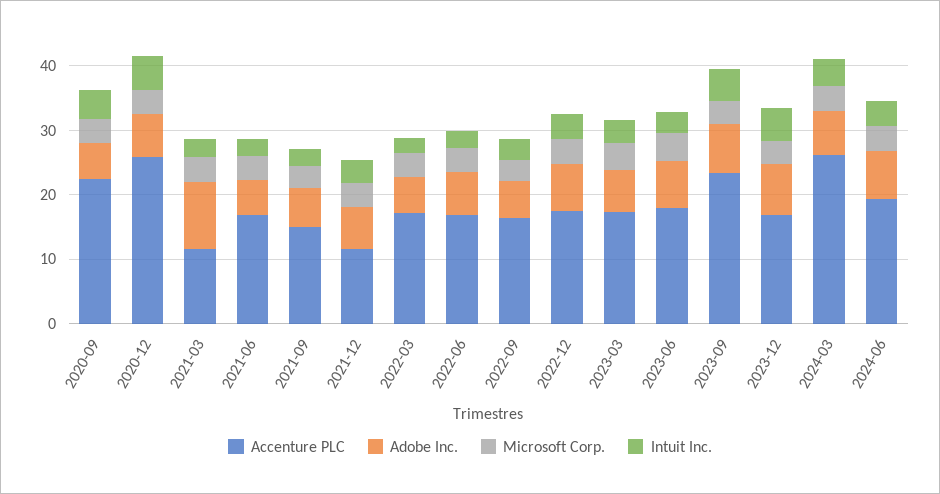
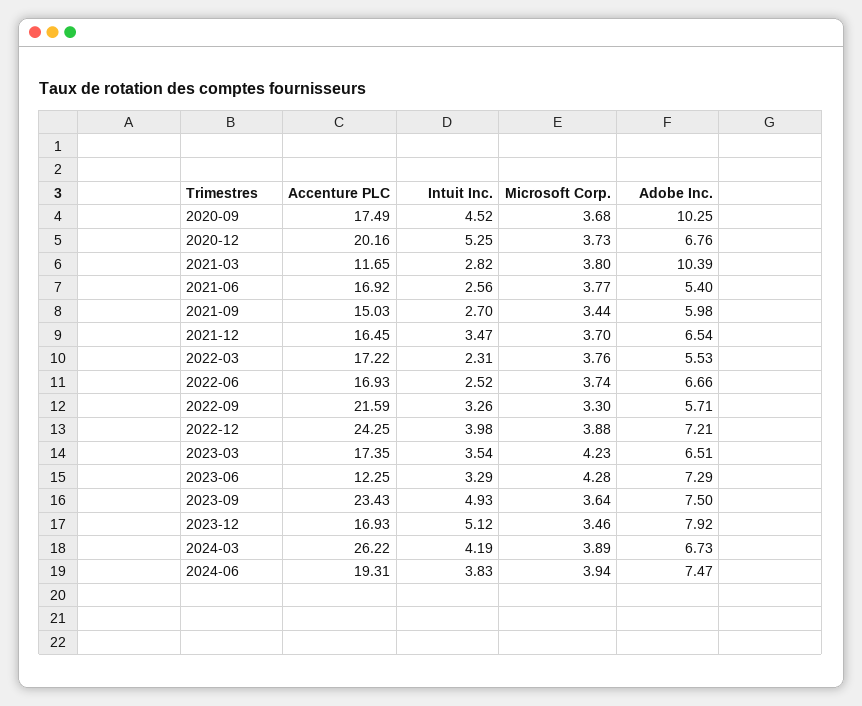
Accenture PLC, 2020-09: 22 -> 17.49
Adobe Inc., 2020-09: 6 -> 10.25
Accenture PLC, 2020-12: 26 -> 20.16
Accenture PLC, 2021-12: 12 -> 16.45
Accenture PLC, 2022-09: 16 -> 21.59
Accenture PLC, 2022-12: 18 -> 24.25
Accenture PLC, 2023-06: 18 -> 12.25

